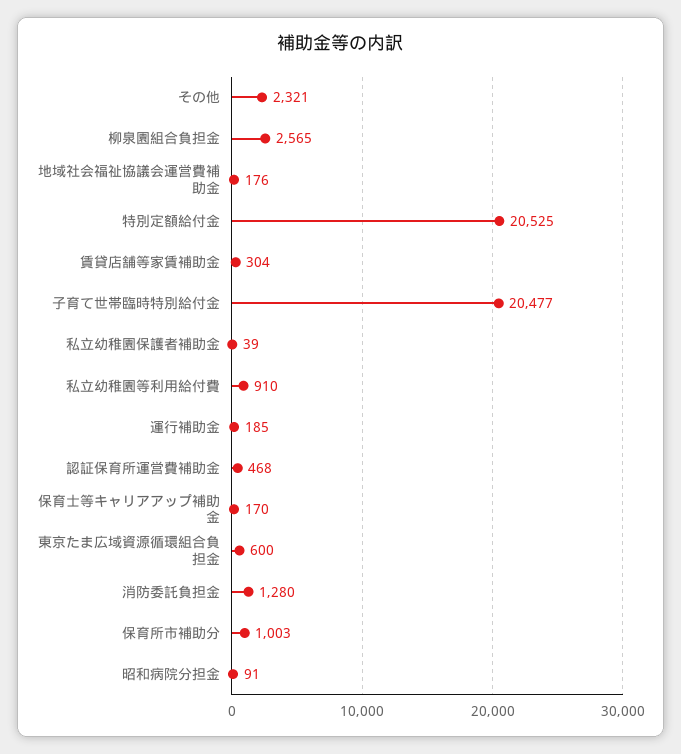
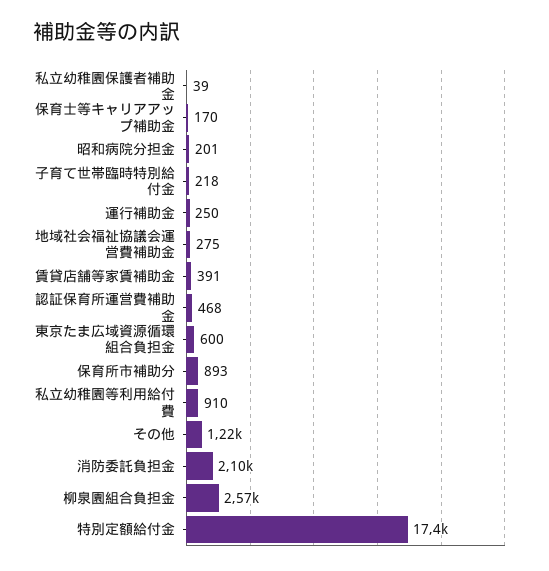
その他: 2321 -> 1220
地域社会福祉協議会運営費補助金: 176 -> 275
特別定額給付金: 20525 -> 17400
賃貸店舗等家賃補助金: 304 -> 391
子育て世帯臨時特別給付金: 20477 -> 218
運行補助金: 185 -> 250
消防委託負担金: 1280 -> 2100
保育所市補助分: 1003 -> 893
昭和病院分担金: 91 -> 201

